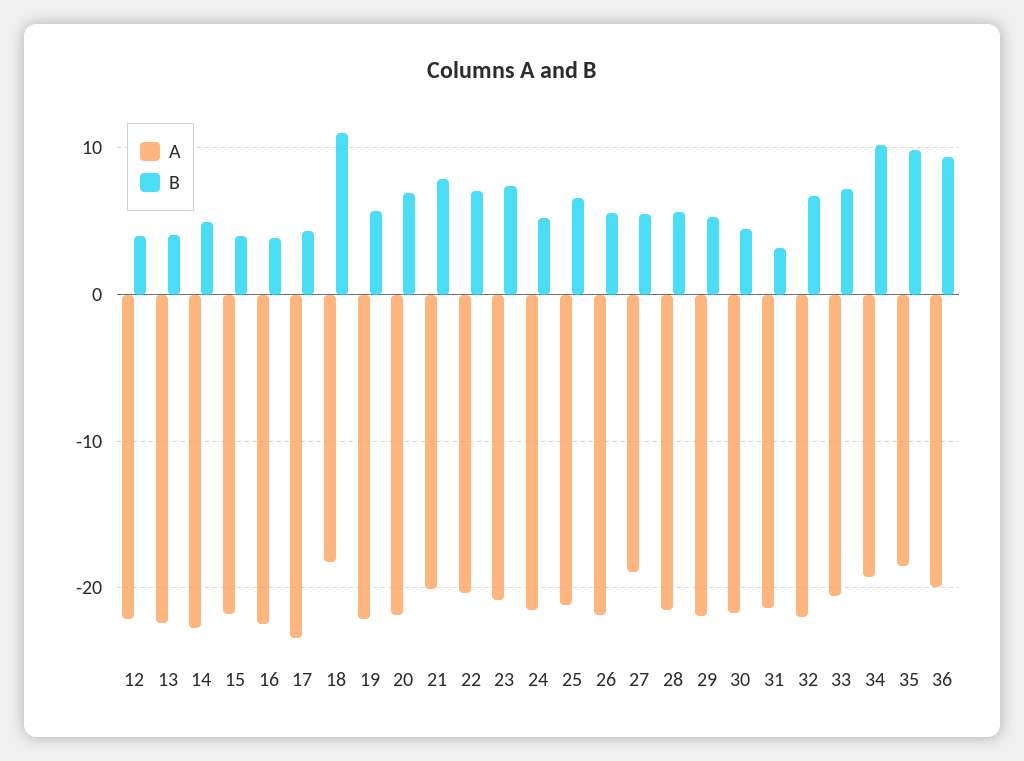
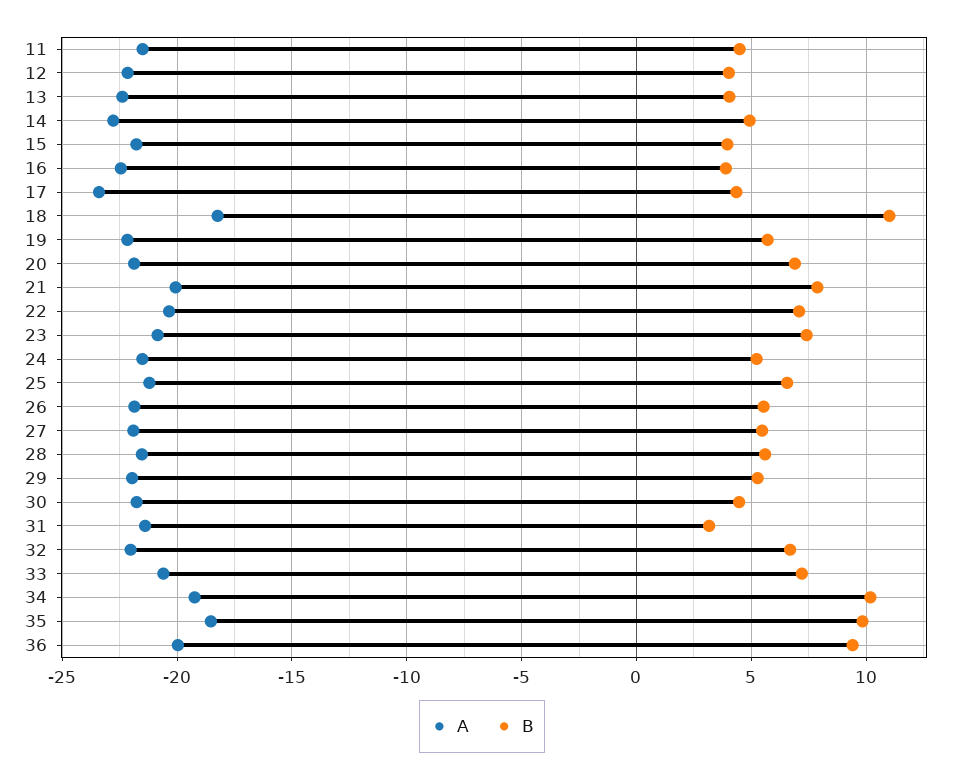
A, 27: -19 -> -22
A, 11: none -> -21.5
B, 11: none -> 4.5

